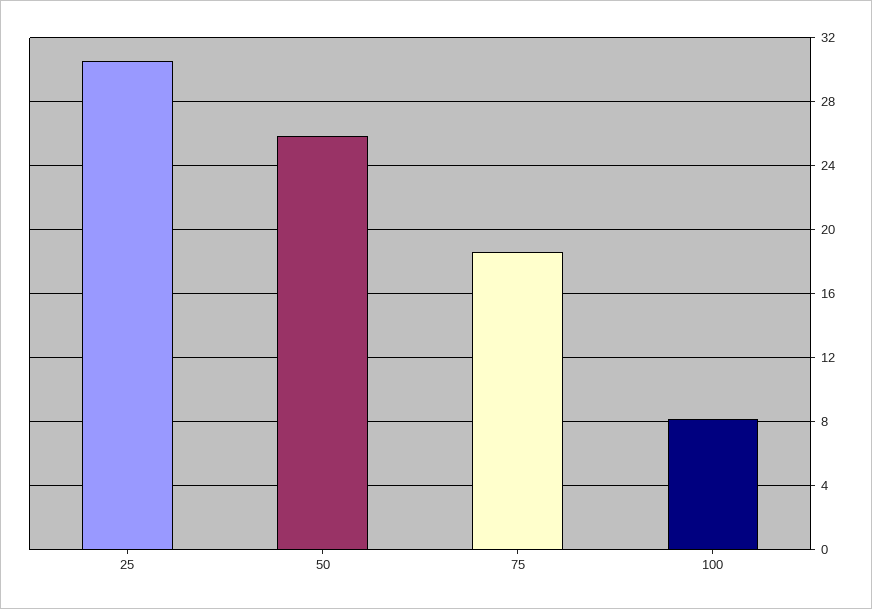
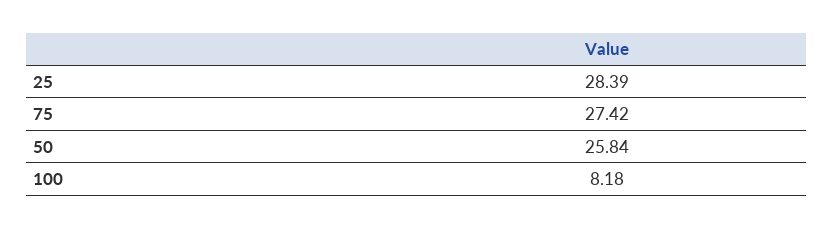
25: 30.5 -> 28.39
75: 18.5 -> 27.42

